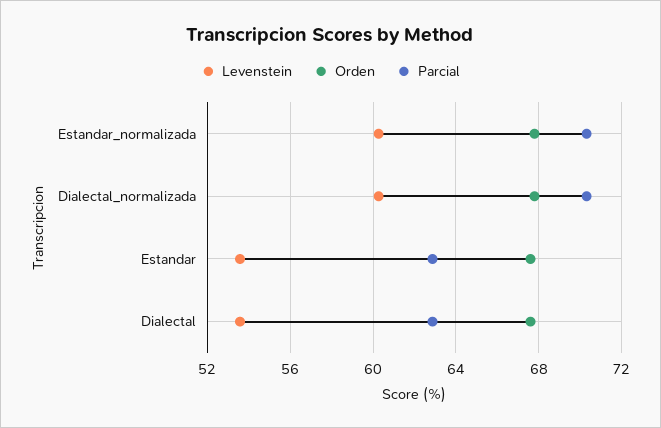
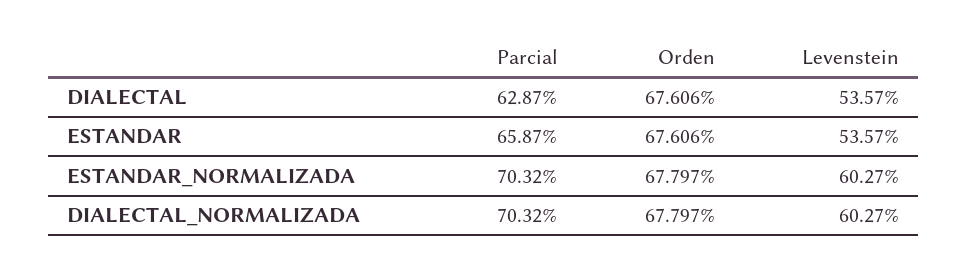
Parcial, Estandar: 63 -> 65.87

